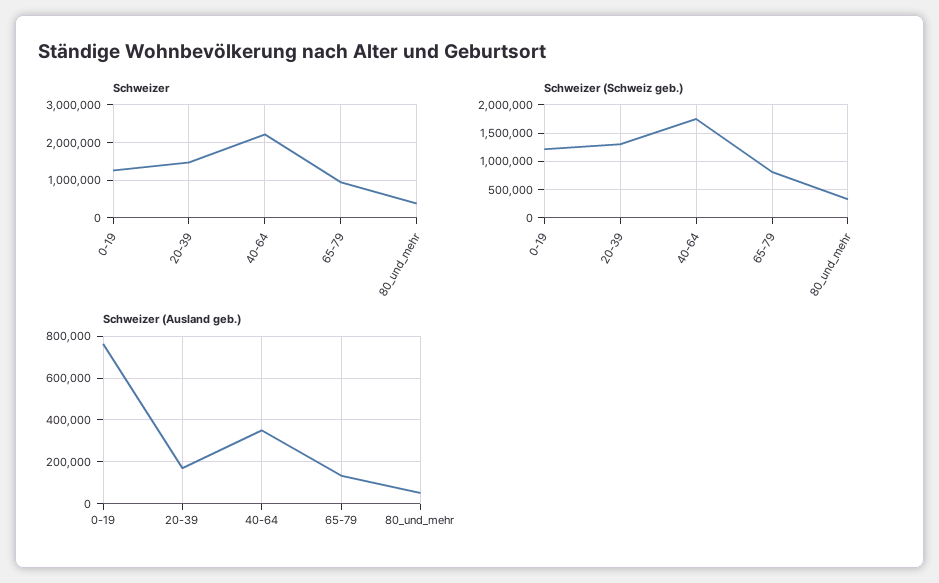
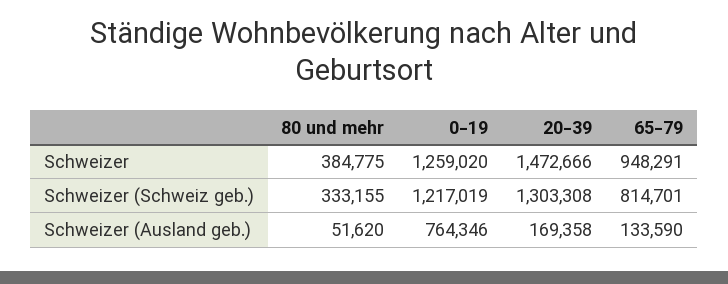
Schweizer, 40-64: 2200000 -> none
Schweizer (Schweiz geb.), 40-64: 1750000 -> none
Schweizer (Ausland geb.), 40-64: 350000 -> none

